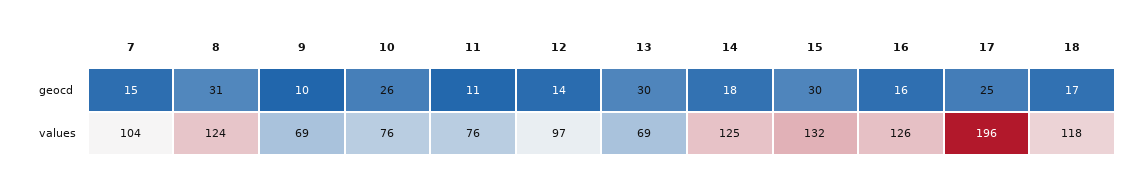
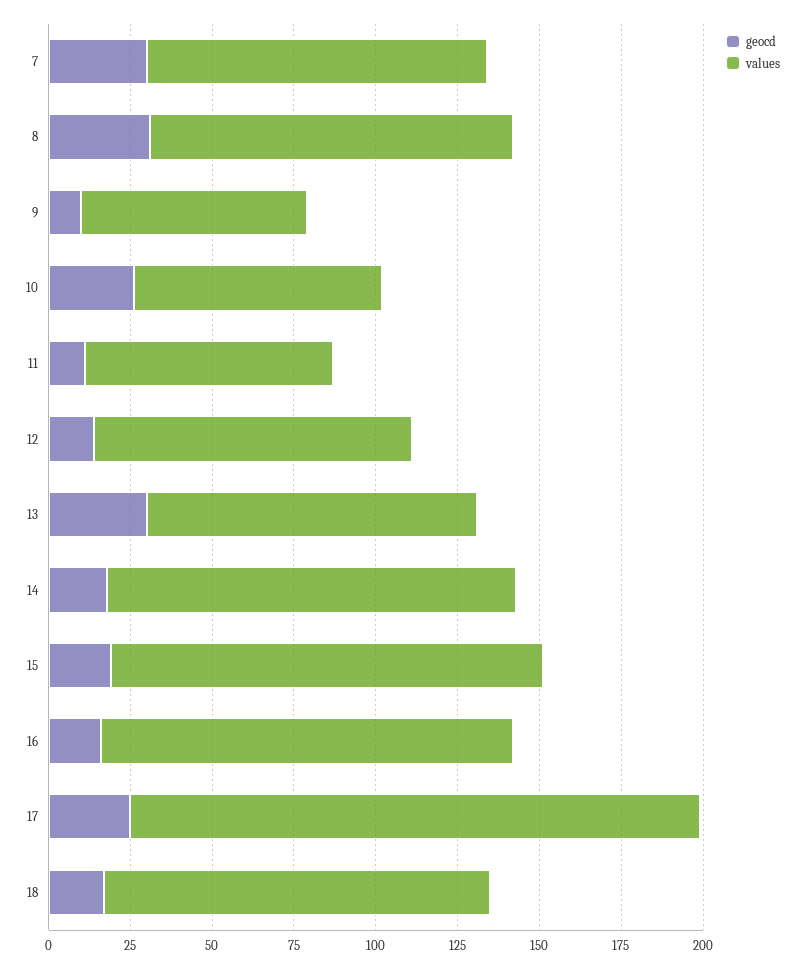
geocd, 7: 15 -> 30
geocd, 15: 30 -> 20
values, 8: 124 -> 110
values, 13: 69 -> 100
values, 17: 196 -> 175

